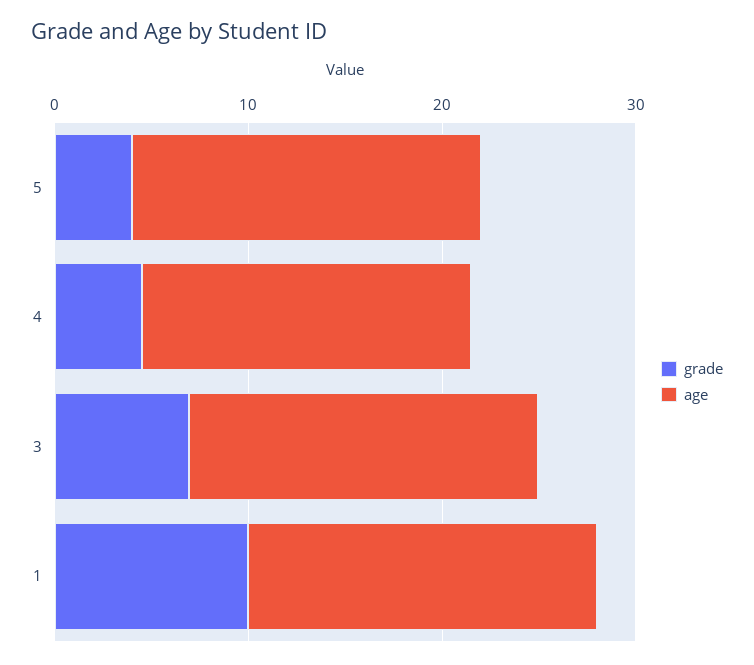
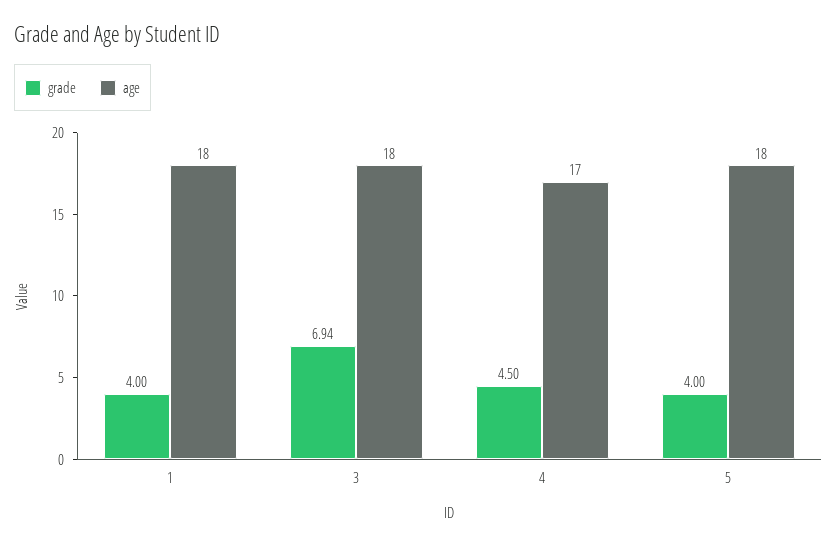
grade, 1: 10 -> 4

